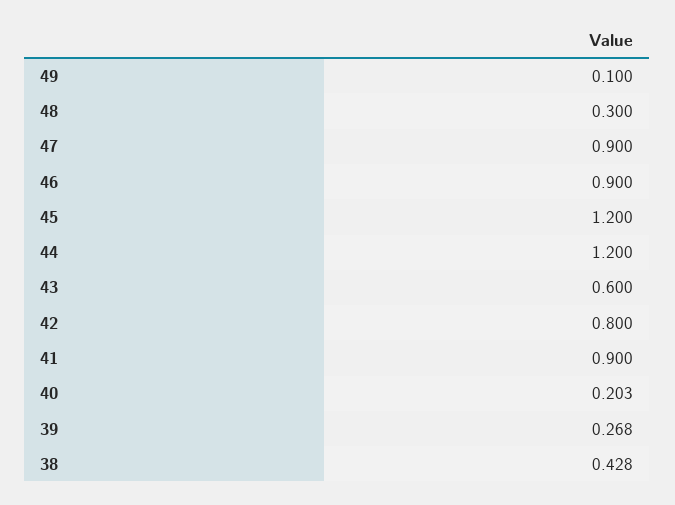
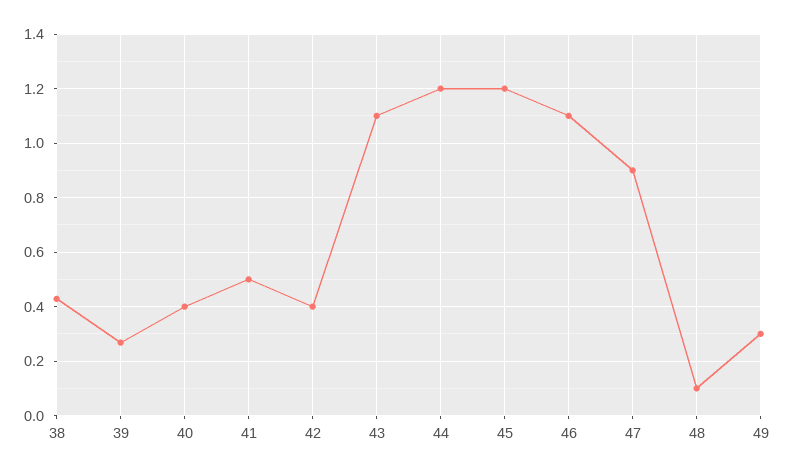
49: 0.1 -> 0.3
48: 0.3 -> 0.1
46: 0.9 -> 1.1
43: 0.6 -> 1.1
42: 0.8 -> 0.4
41: 0.9 -> 0.5
40: 0.203 -> 0.4

